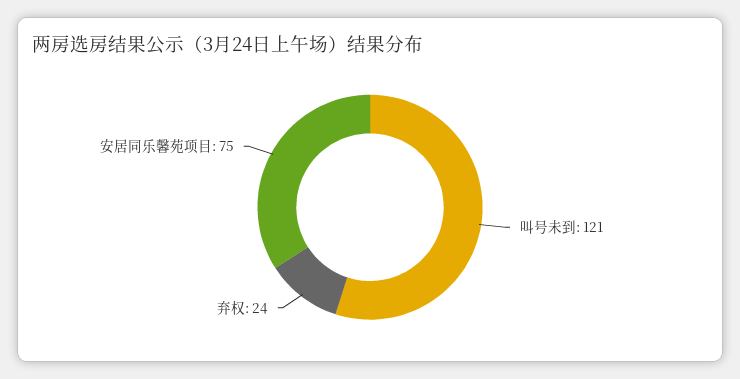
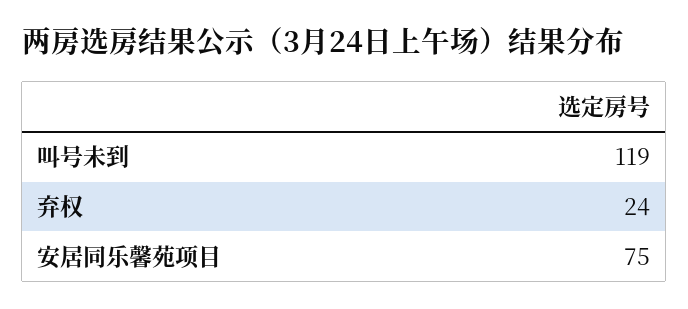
叫号未到: 121 -> 119

